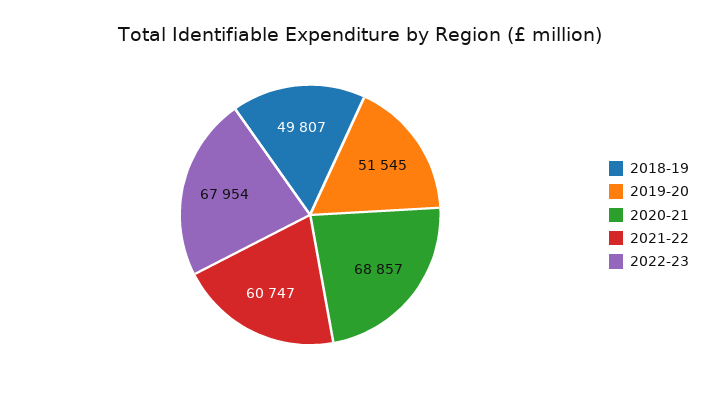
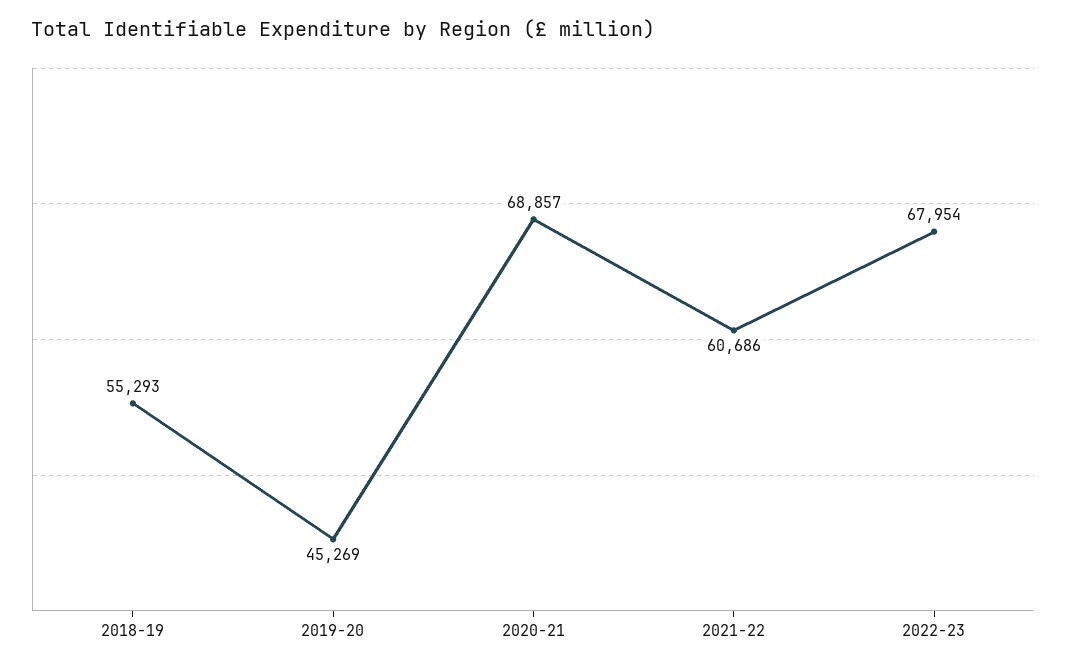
2018-19: 49807 -> 55293
2019-20: 51545 -> 45269
2021-22: 60747 -> 60686

